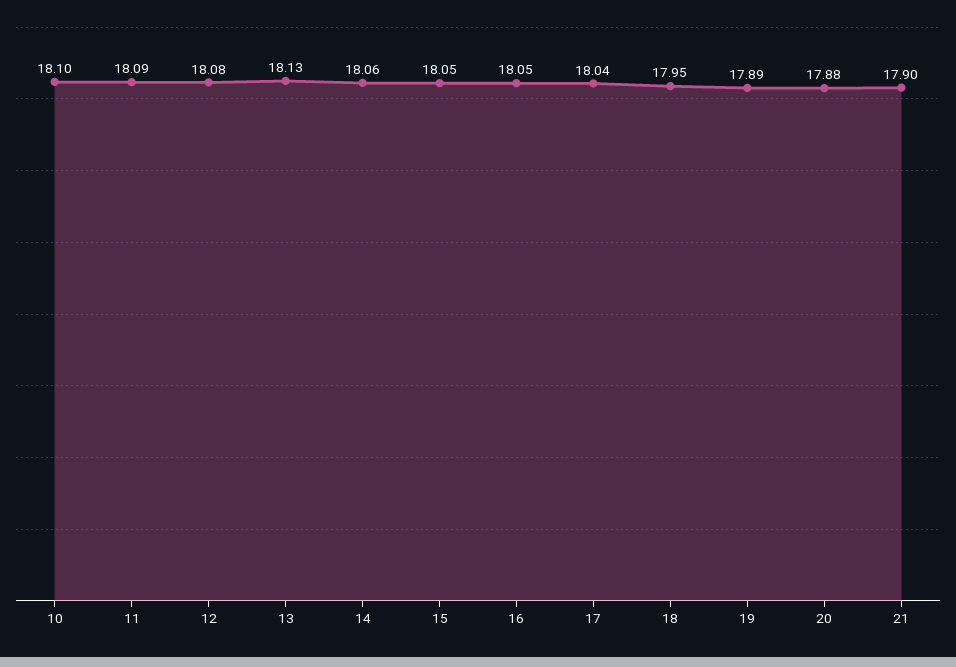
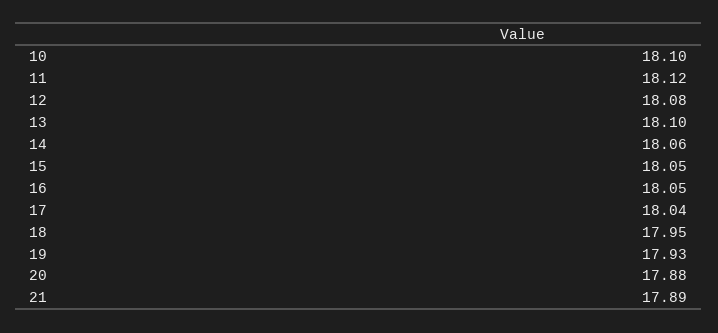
11: 18.09 -> 18.12
13: 18.13 -> 18.1
19: 17.89 -> 17.93
21: 17.9 -> 17.89

